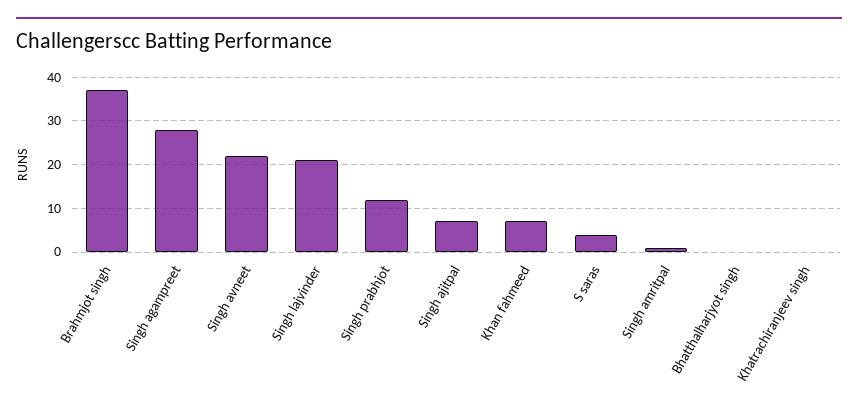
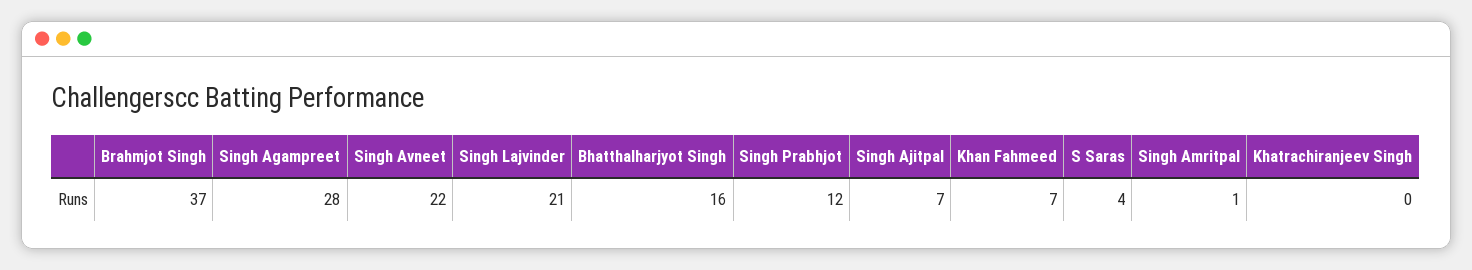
Bhatthalharjyot singh: 0 -> 16

